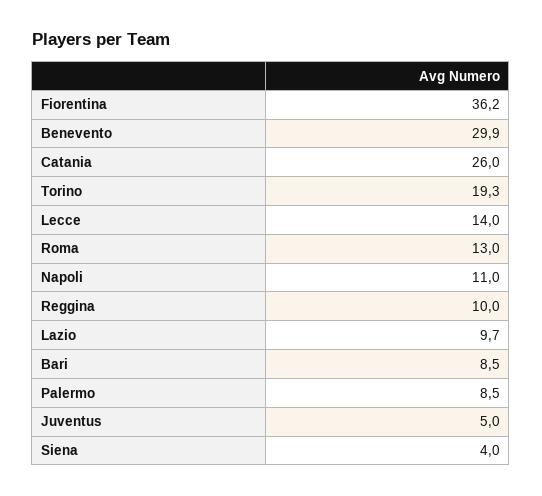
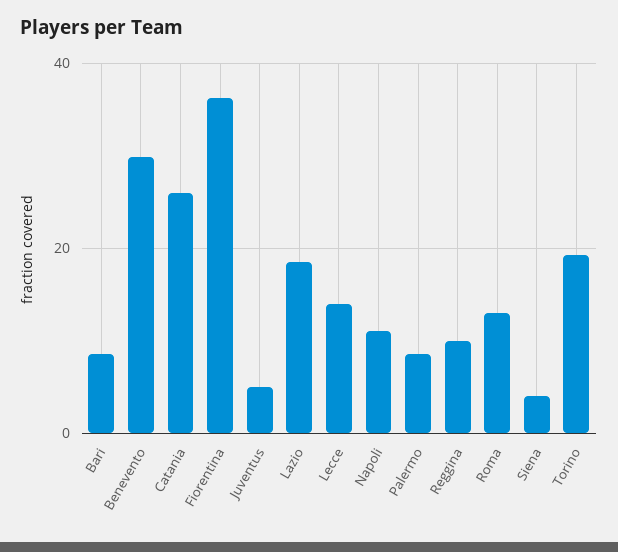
Lazio: 9.7 -> 18

